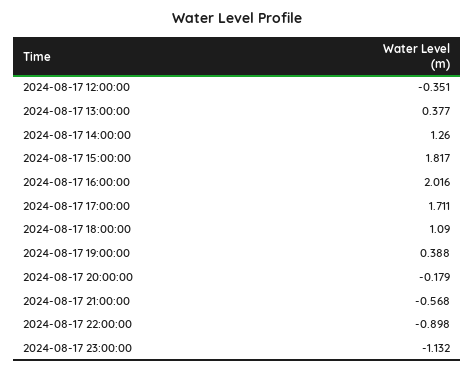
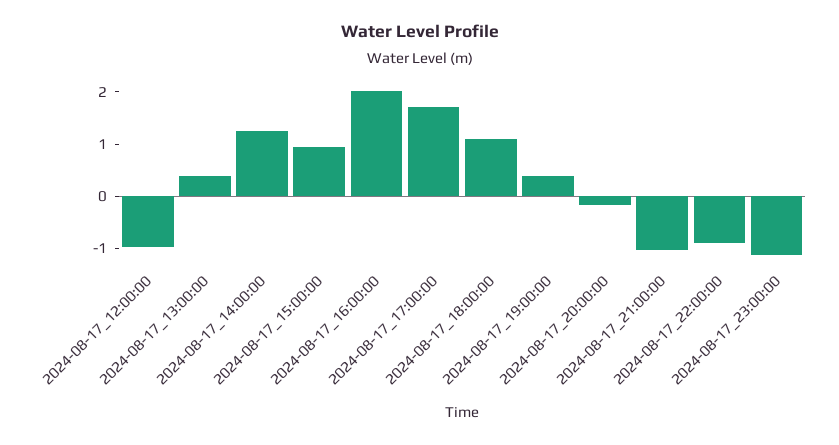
2024-08-17 12:00:00: -0.351 -> -1
2024-08-17 15:00:00: 1.817 -> 1
2024-08-17 21:00:00: -0.568 -> -1

